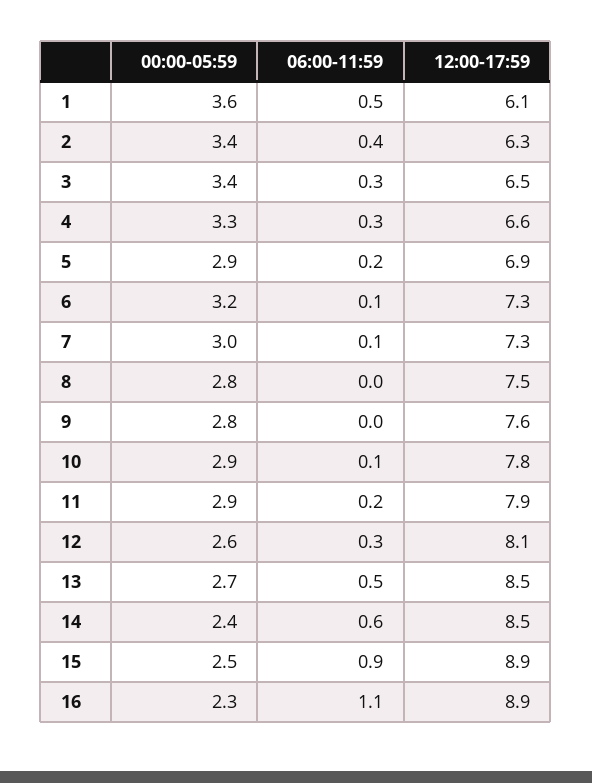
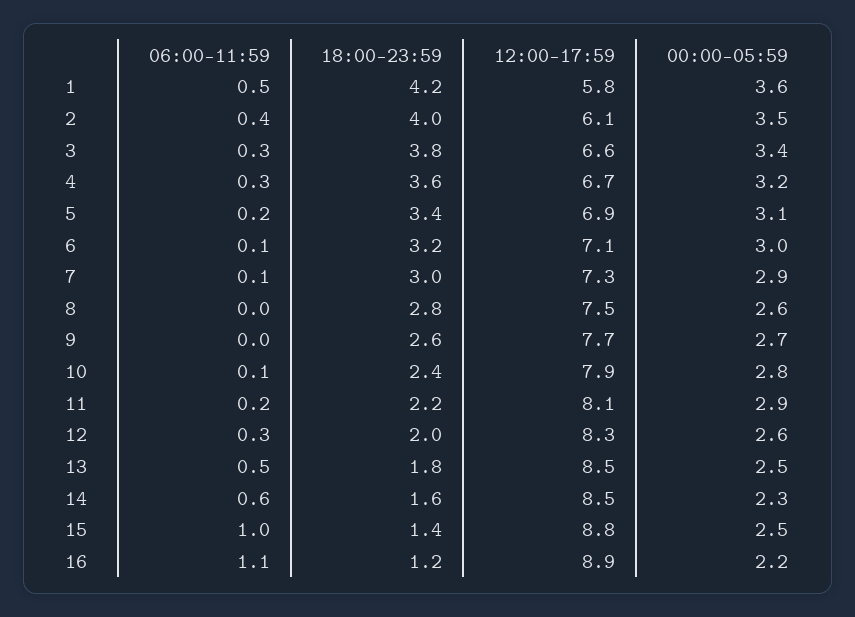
12:00-17:59, 1: 6.1 -> 5.8
00:00-05:59, 2: 3.4 -> 3.5
12:00-17:59, 2: 6.3 -> 6.1
12:00-17:59, 3: 6.5 -> 6.6
00:00-05:59, 4: 3.3 -> 3.2
12:00-17:59, 4: 6.6 -> 6.7
00:00-05:59, 5: 2.9 -> 3.1
00:00-05:59, 6: 3.2 -> 3
12:00-17:59, 6: 7.3 -> 7.1
00:00-05:59, 7: 3 -> 2.9
00:00-05:59, 8: 2.8 -> 2.6
00:00-05:59, 9: 2.8 -> 2.7
12:00-17:59, 9: 7.6 -> 7.7
00:00-05:59, 10: 2.9 -> 2.8
12:00-17:59, 10: 7.8 -> 7.9
12:00-17:59, 11: 7.9 -> 8.1
12:00-17:59, 12: 8.1 -> 8.3
00:00-05:59, 13: 2.7 -> 2.5
00:00-05:59, 14: 2.4 -> 2.3
06:00-11:59, 15: 0.9 -> 1
12:00-17:59, 15: 8.9 -> 8.8
00:00-05:59, 16: 2.3 -> 2.2
18:00-23:59, 1: none -> 4.2
18:00-23:59, 2: none -> 4
18:00-23:59, 3: none -> 3.8
18:00-23:59, 4: none -> 3.6
18:00-23:59, 5: none -> 3.4
18:00-23:59, 6: none -> 3.2
18:00-23:59, 7: none -> 3
18:00-23:59, 8: none -> 2.8
18:00-23:59, 9: none -> 2.6
18:00-23:59, 10: none -> 2.4
18:00-23:59, 11: none -> 2.2
18:00-23:59, 12: none -> 2
18:00-23:59, 13: none -> 1.8
18:00-23:59, 14: none -> 1.6
18:00-23:59, 15: none -> 1.4
18:00-23:59, 16: none -> 1.2

